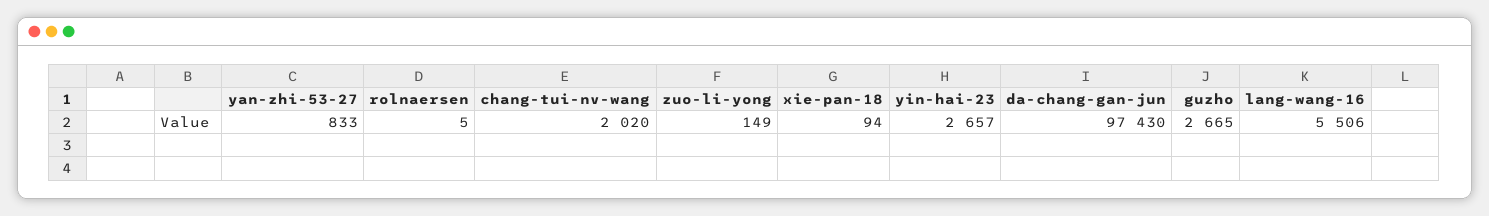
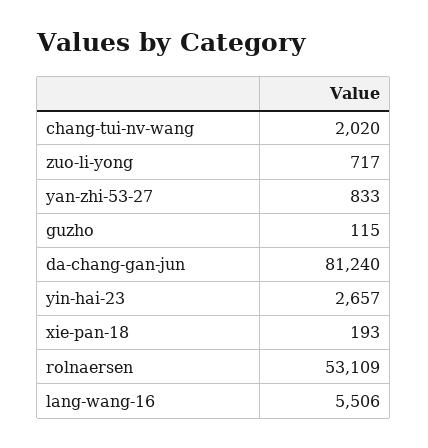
rolnaersen: 5 -> 53109
zuo-li-yong: 149 -> 717
xie-pan-18: 94 -> 193
da-chang-gan-jun: 97430 -> 81240
guzho: 2665 -> 115

